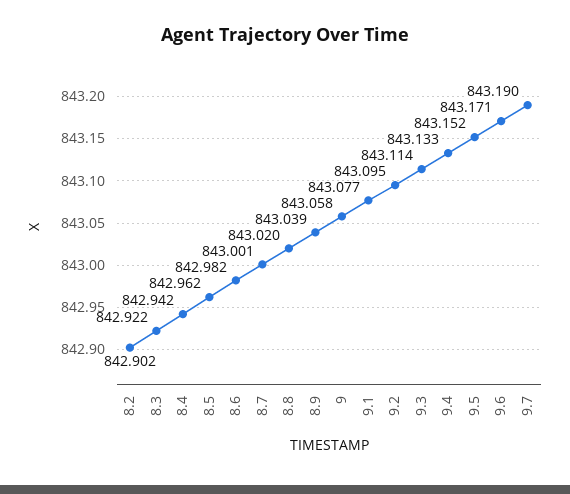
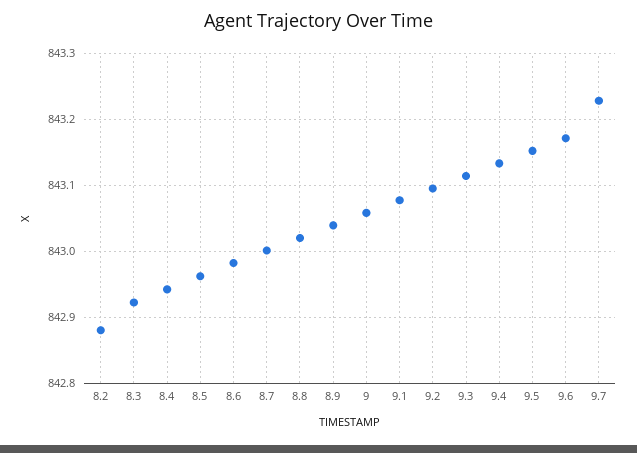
8.2: 842.902 -> 842.88
9.7: 843.19 -> 843.23

